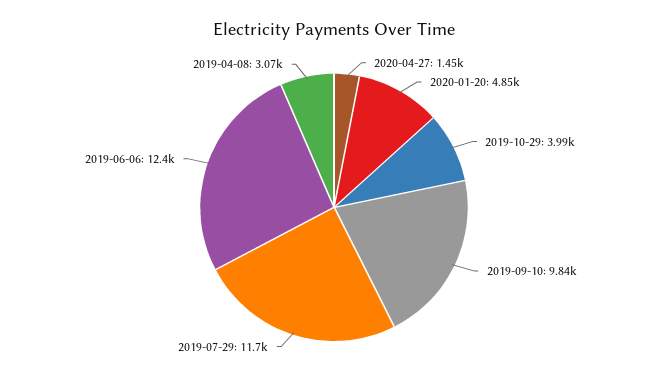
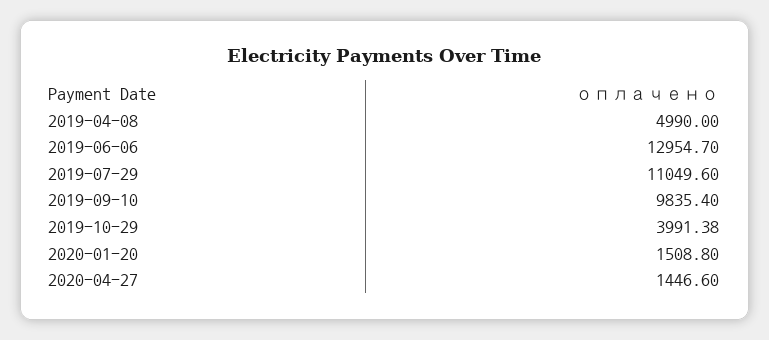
2020-01-20: 4850 -> 1508.8
2019-07-29: 11700 -> 11049.6
2019-06-06: 12400 -> 12954.7
2019-04-08: 3070 -> 4990

